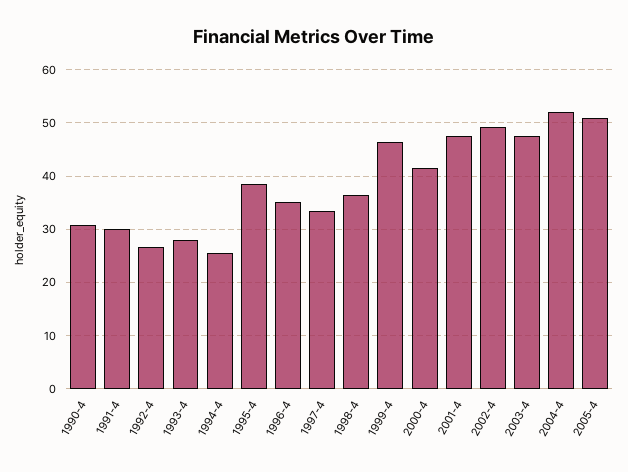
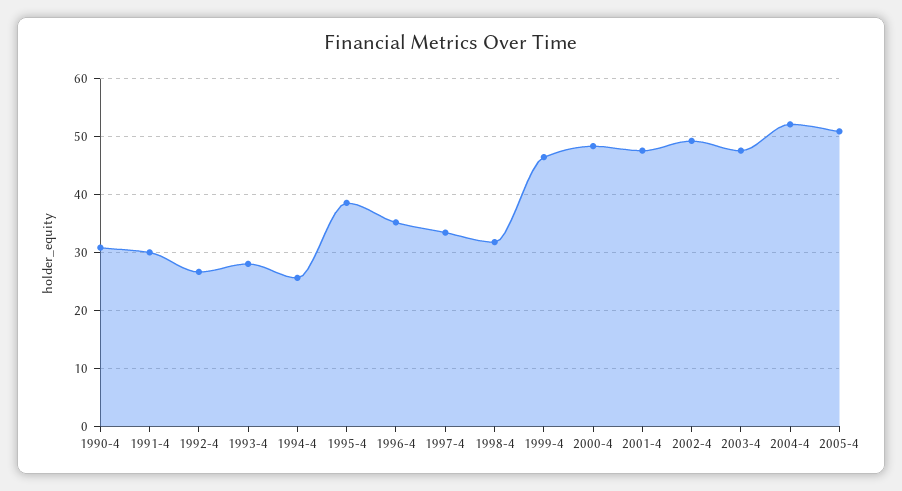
1998-4: 36 -> 32
2000-4: 42 -> 48

